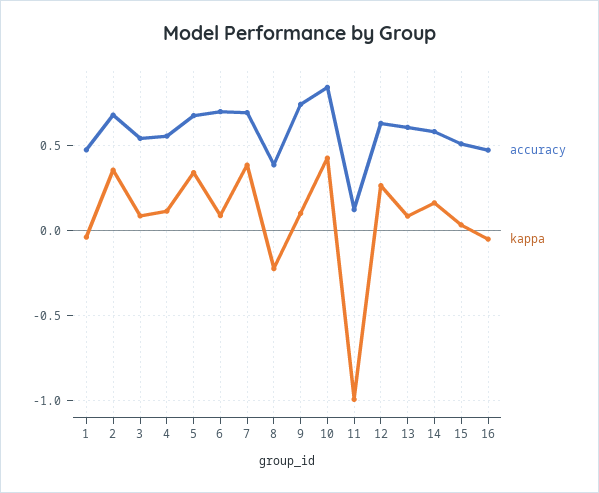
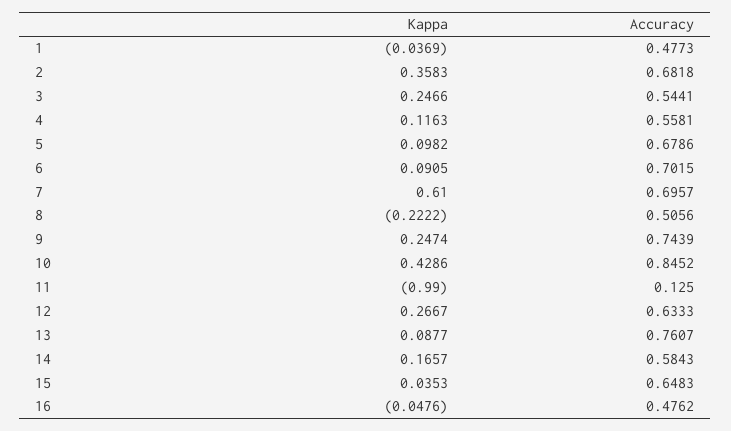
kappa, 3: 0.1 -> 0.2466
kappa, 5: 0.35 -> 0.0982
kappa, 7: 0.4 -> 0.61
accuracy, 8: 0.4 -> 0.5056
kappa, 9: 0.1 -> 0.2474
accuracy, 13: 0.6 -> 0.7607
accuracy, 15: 0.5 -> 0.6483

